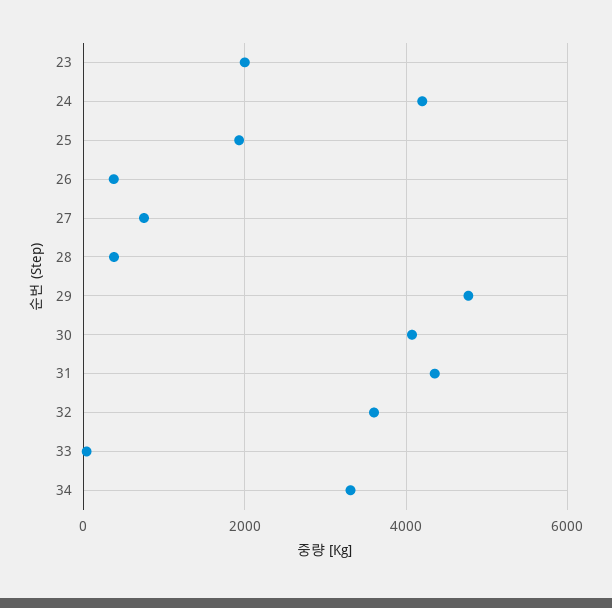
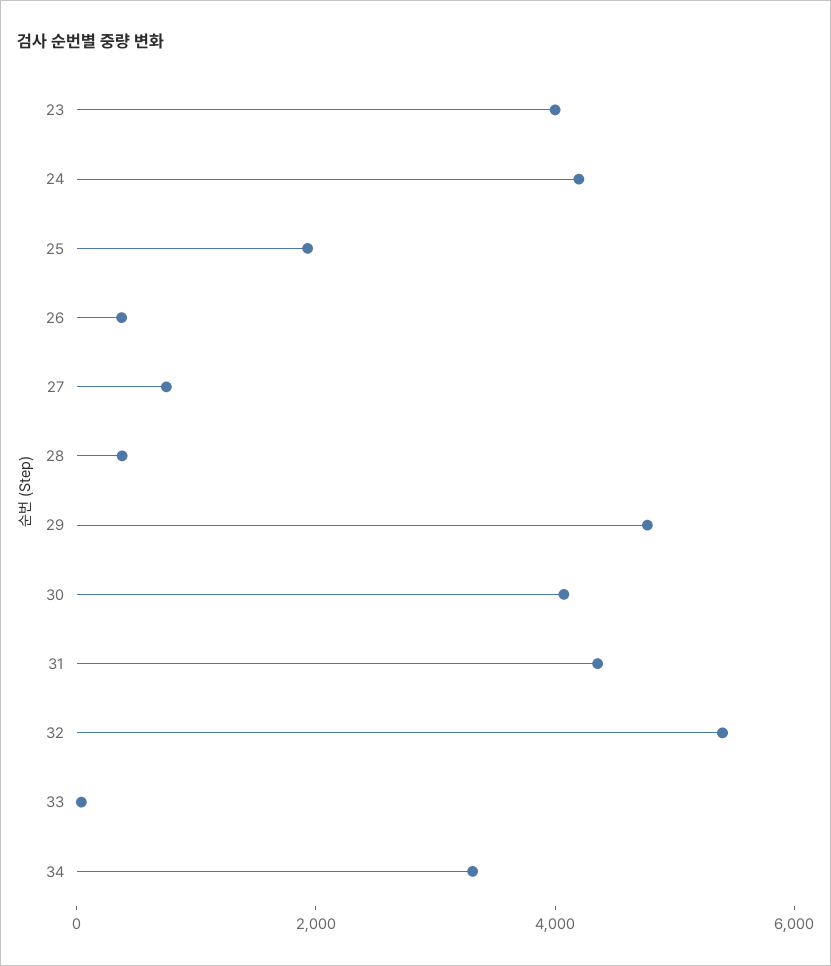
23: 2000 -> 4000
32: 3600 -> 5500

